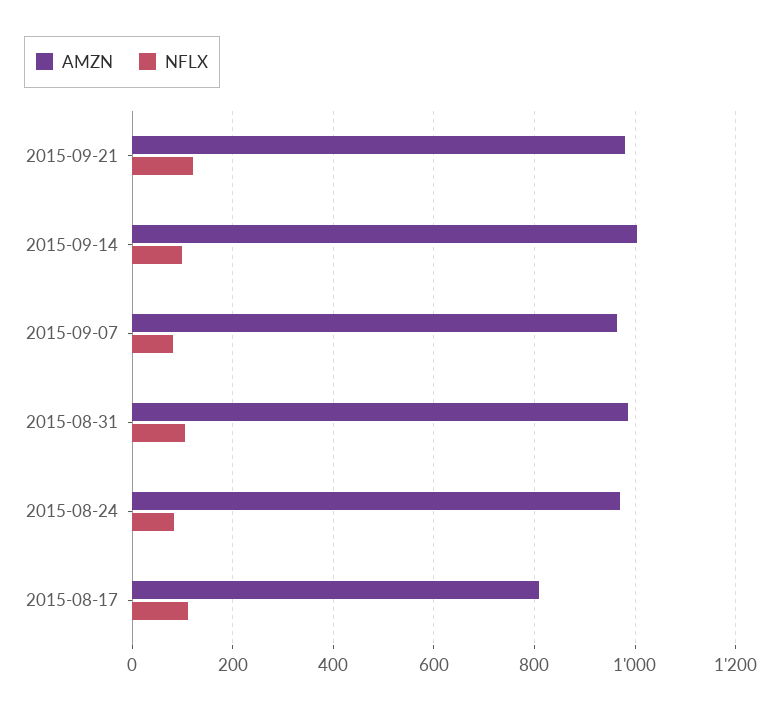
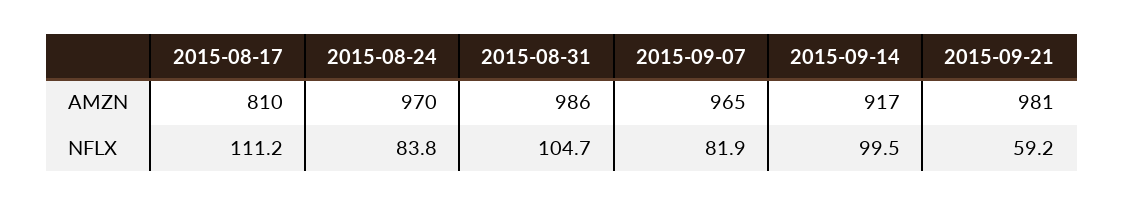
NFLX, 2015-09-21: 120 -> 59.2
AMZN, 2015-09-14: 1000 -> 917

